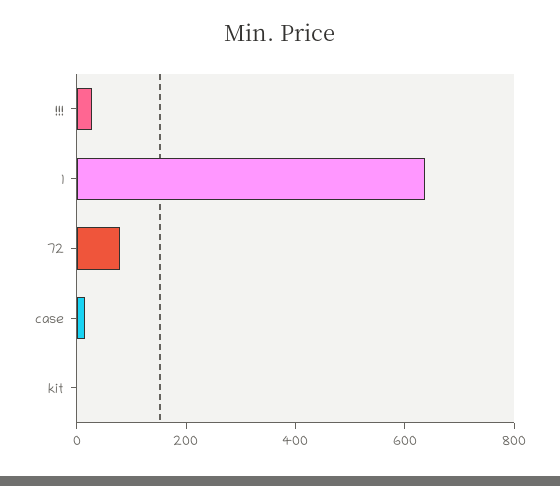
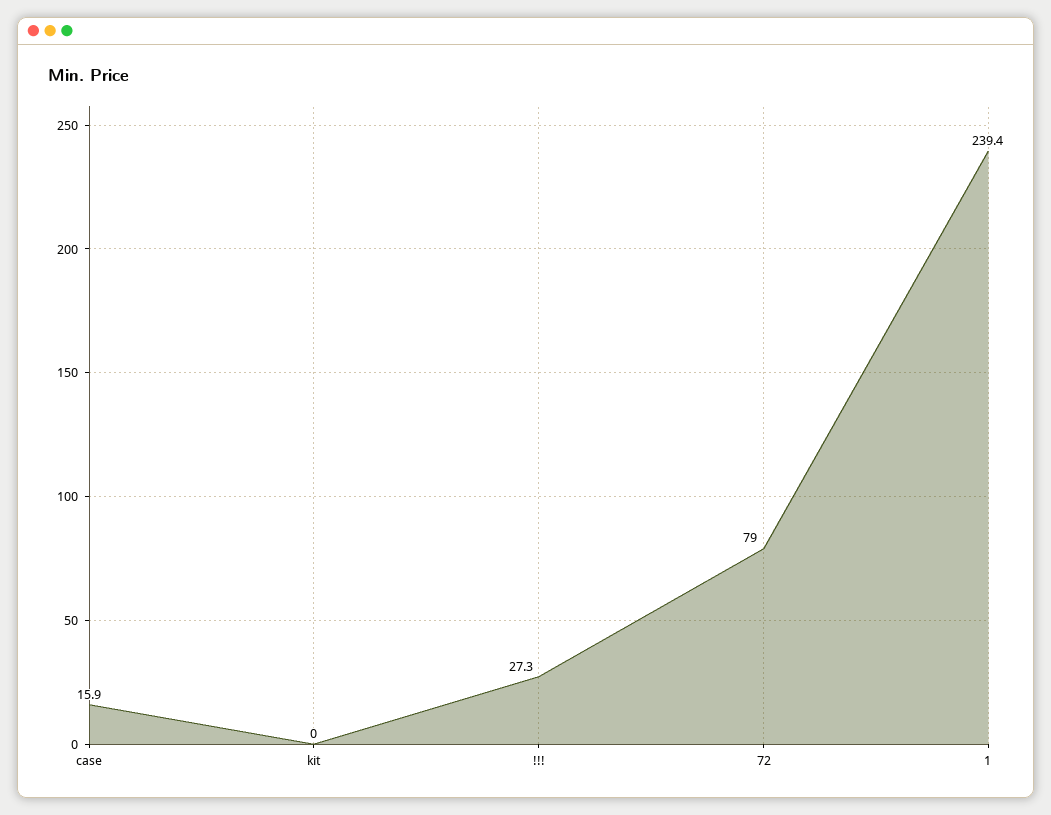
1: 650 -> 239.4

